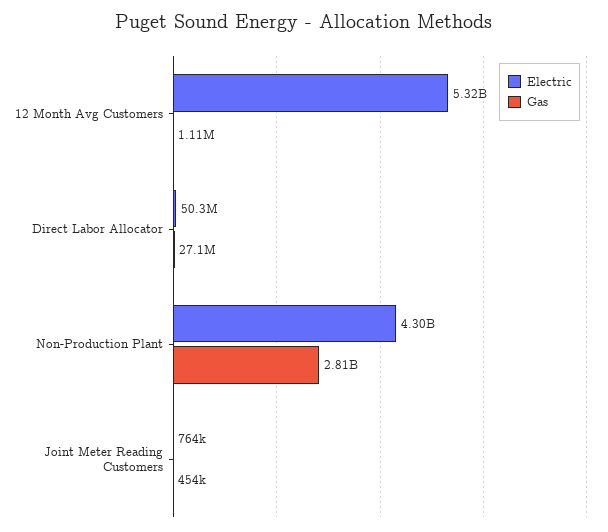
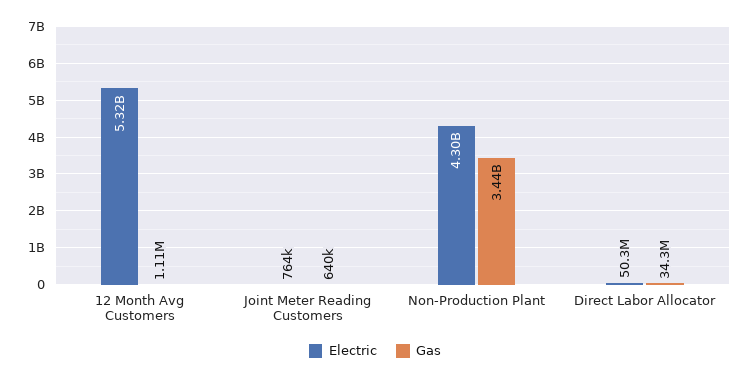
Gas, Direct Labor Allocator: 27100000 -> 34300000
Gas, Non-Production Plant: 2810000000 -> 3440000000
Gas, Joint Meter Reading Customers: 454000 -> 640000

